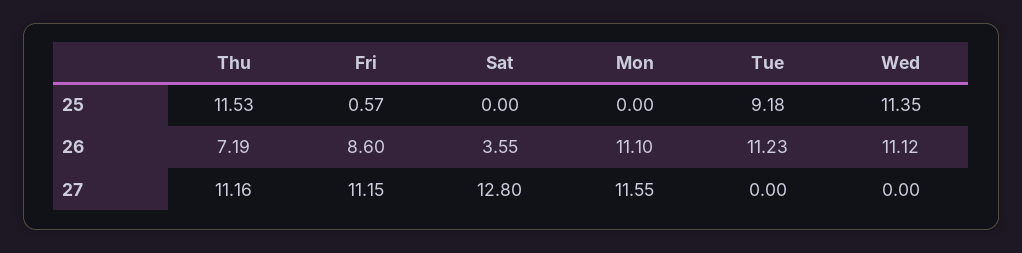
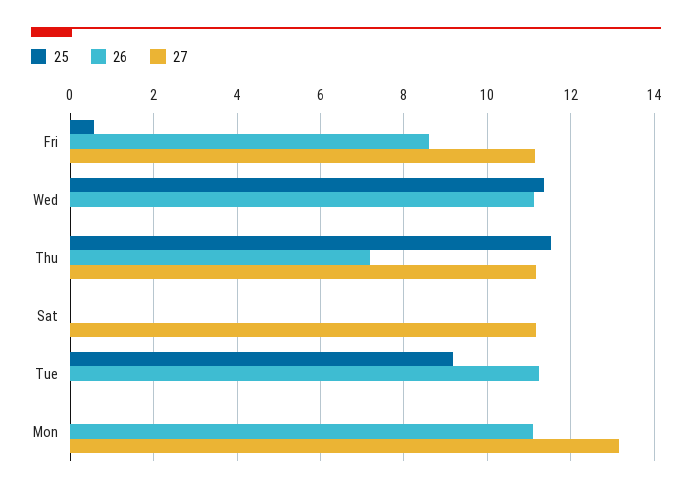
26, Sat: 3.55 -> 0
27, Sat: 12.8 -> 11.2
27, Mon: 11.55 -> 13.2

